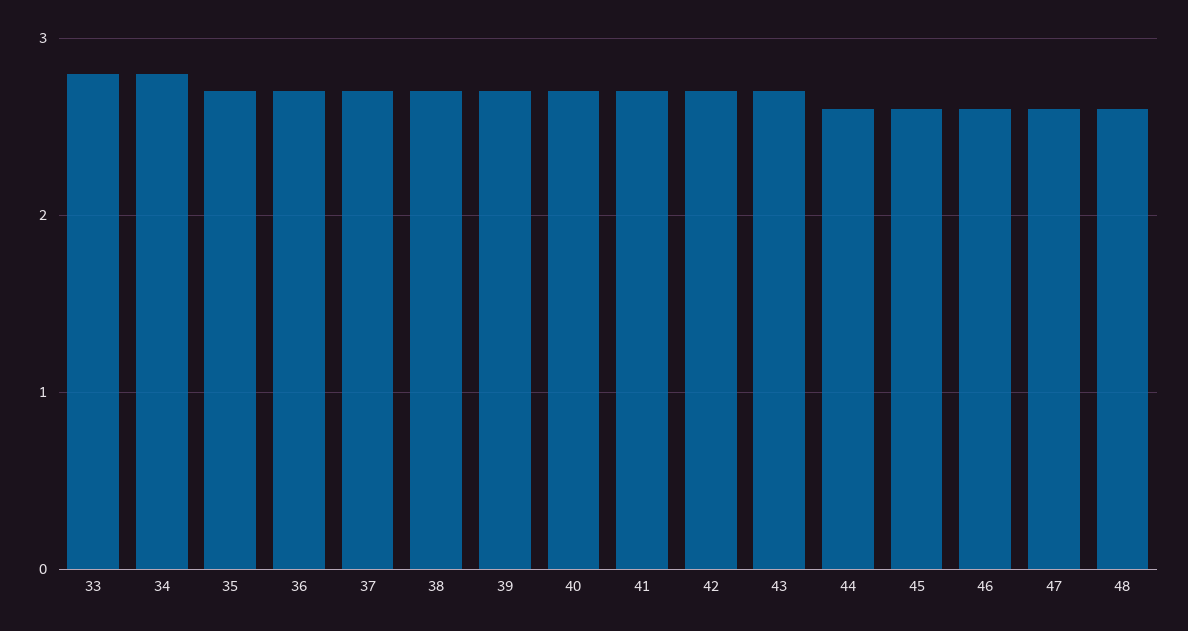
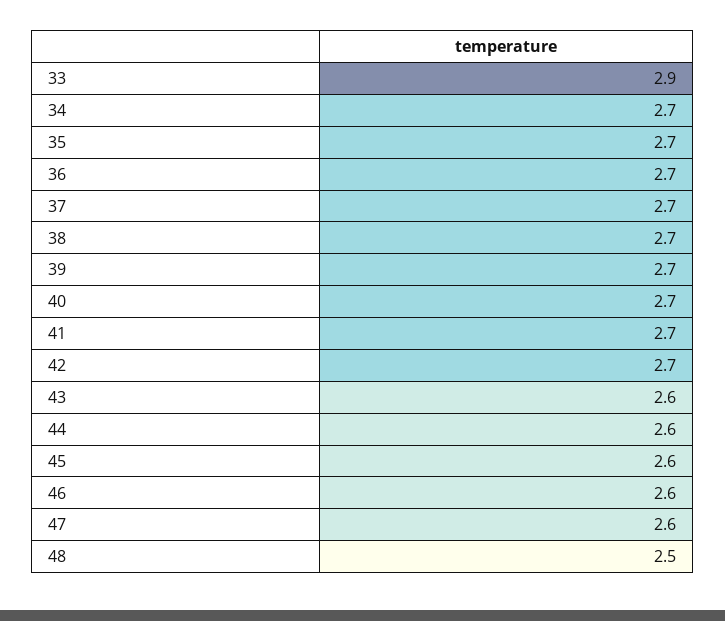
33: 2.8 -> 2.9
34: 2.8 -> 2.7
43: 2.7 -> 2.6
48: 2.6 -> 2.5

